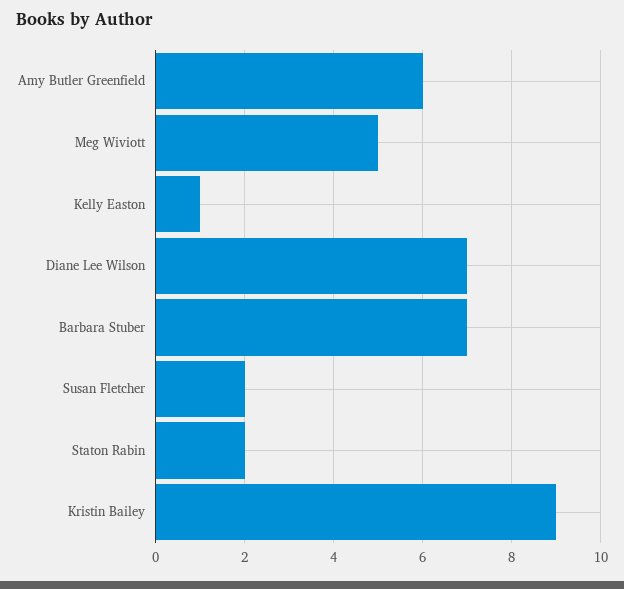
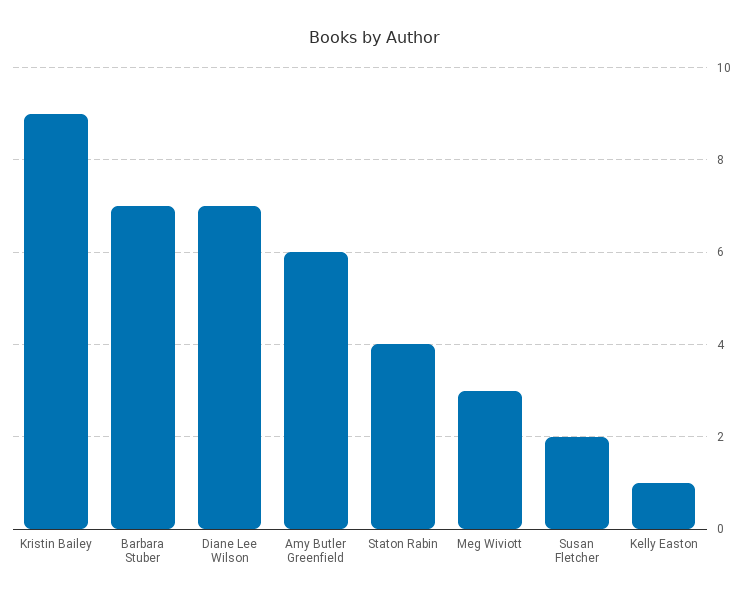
Meg Wiviott: 5 -> 3
Staton Rabin: 2 -> 4

